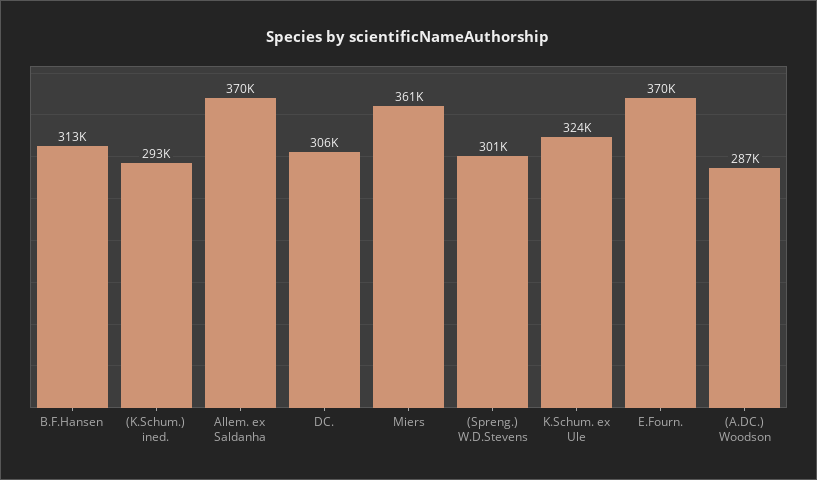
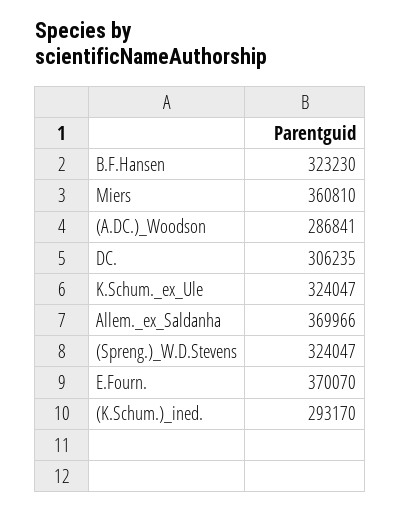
B.F.Hansen: 313000 -> 323230
(Spreng.) W.D.Stevens: 301000 -> 324047

